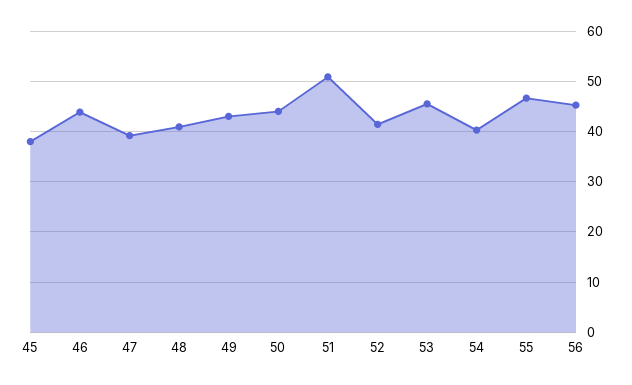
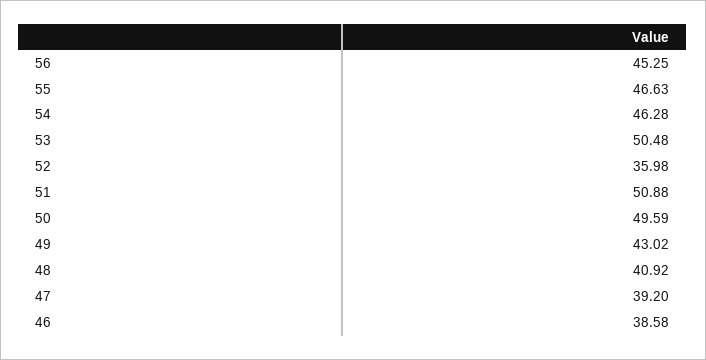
45: 38 -> none
46: 44 -> 38.58
50: 44 -> 49.59
52: 42 -> 35.98
53: 46 -> 50.48
54: 40 -> 46.28

